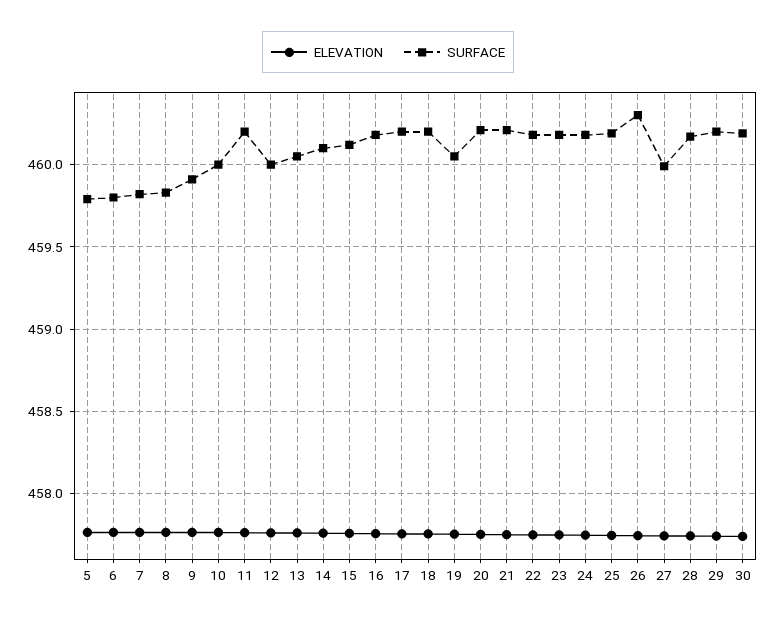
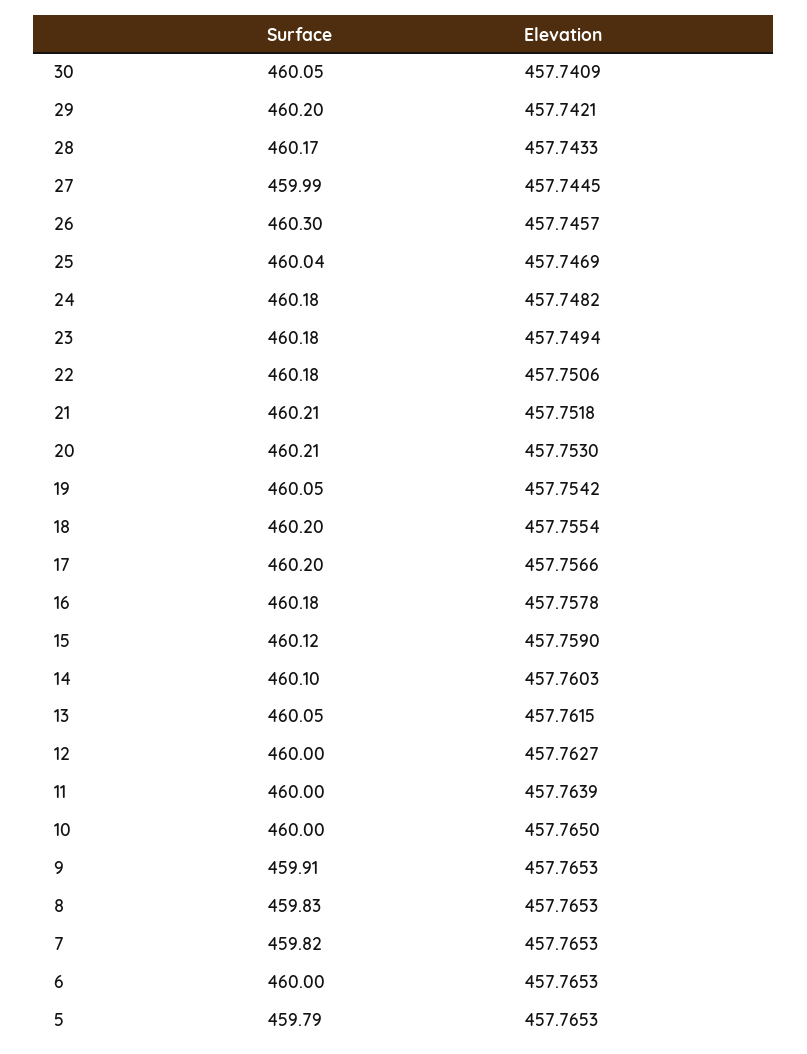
SURFACE, 6: 459.8 -> 460
SURFACE, 11: 460.2 -> 460
SURFACE, 25: 460.2 -> 460.04
SURFACE, 30: 460.2 -> 460.05

